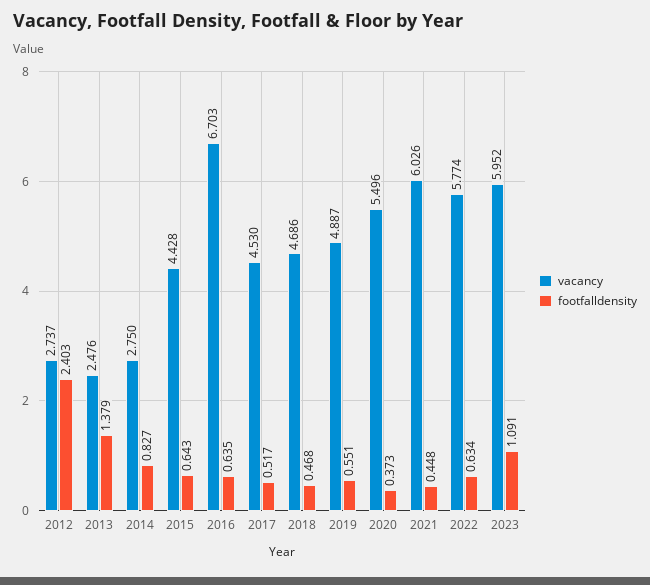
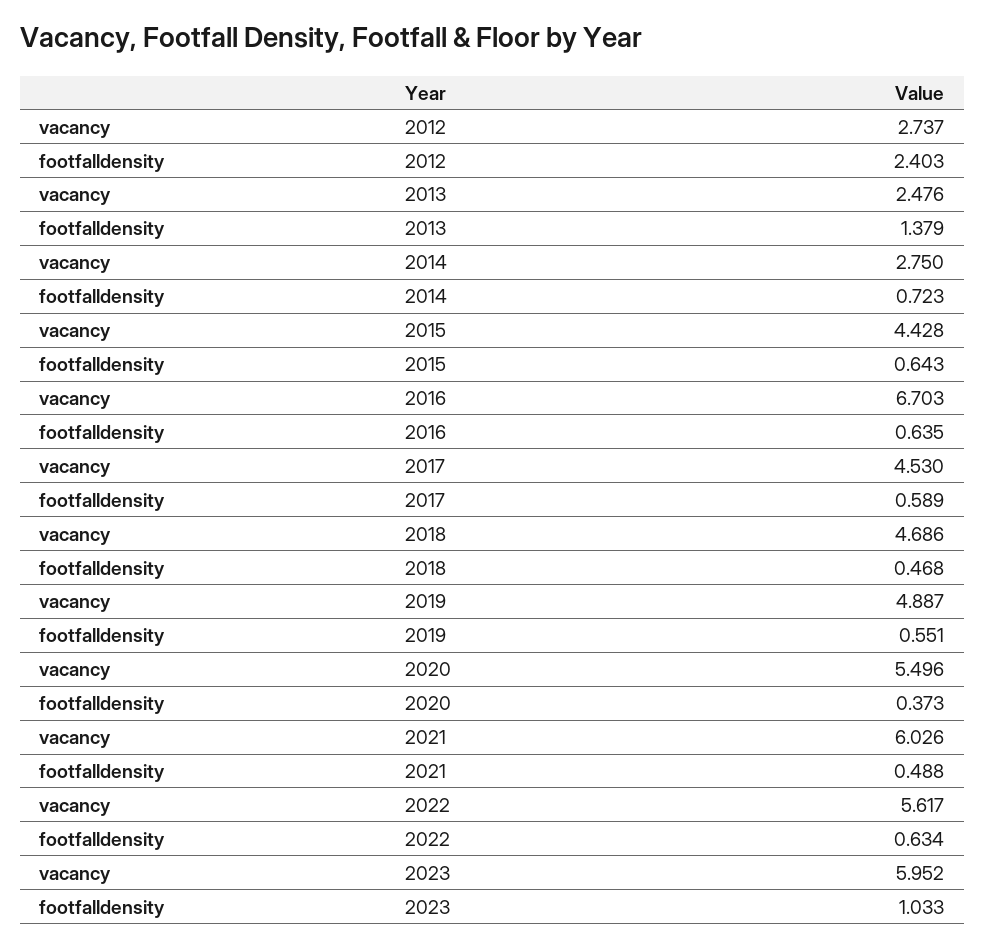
footfalldensity, 2014: 0.827 -> 0.723
footfalldensity, 2017: 0.517 -> 0.589
footfalldensity, 2021: 0.448 -> 0.488
vacancy, 2022: 5.774 -> 5.617
footfalldensity, 2023: 1.091 -> 1.033

